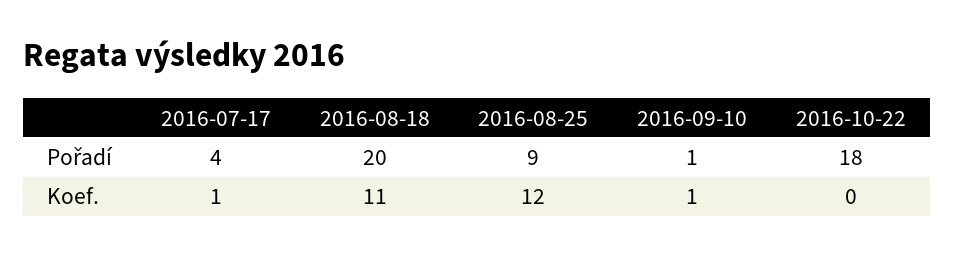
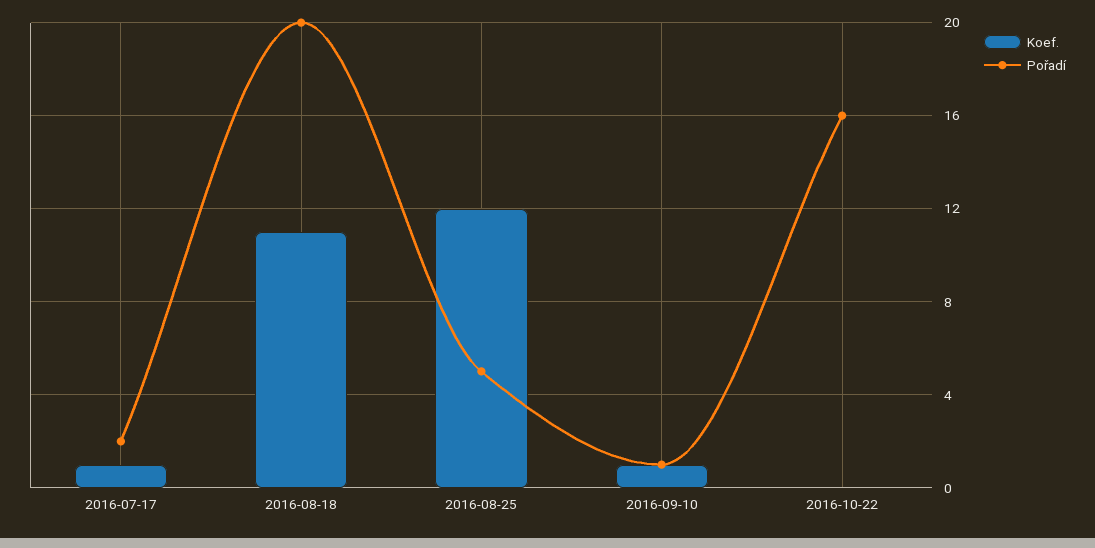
Pořadí, 2016-07-17: 4 -> 2
Pořadí, 2016-08-25: 9 -> 5
Pořadí, 2016-10-22: 18 -> 16

